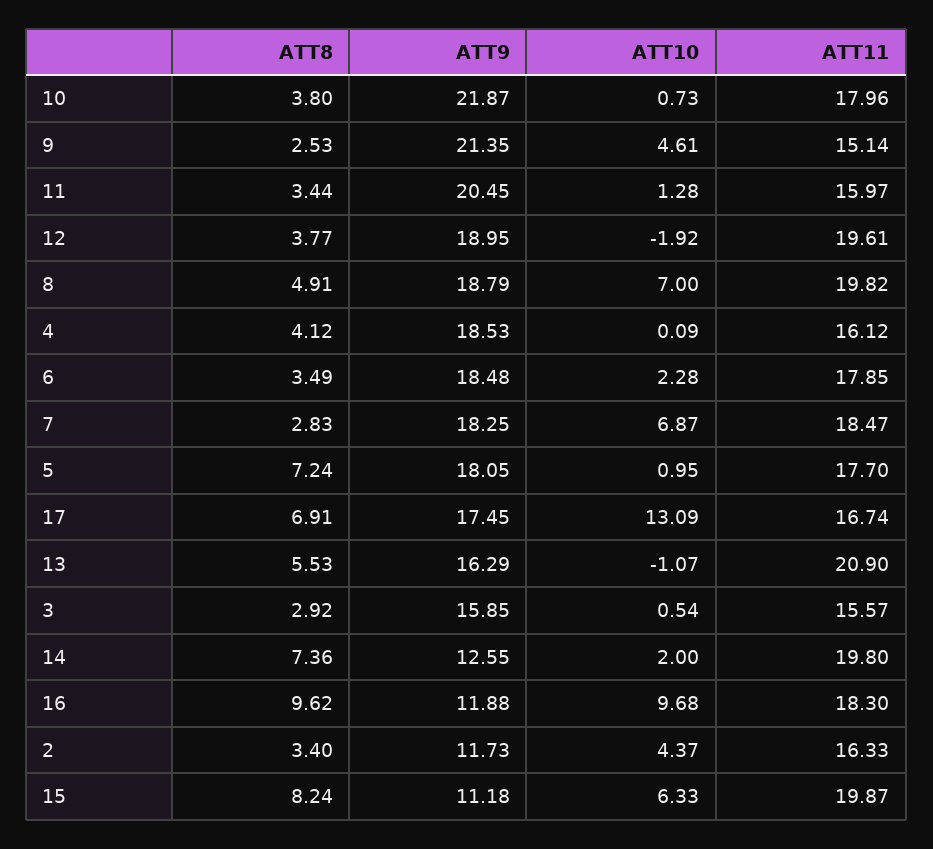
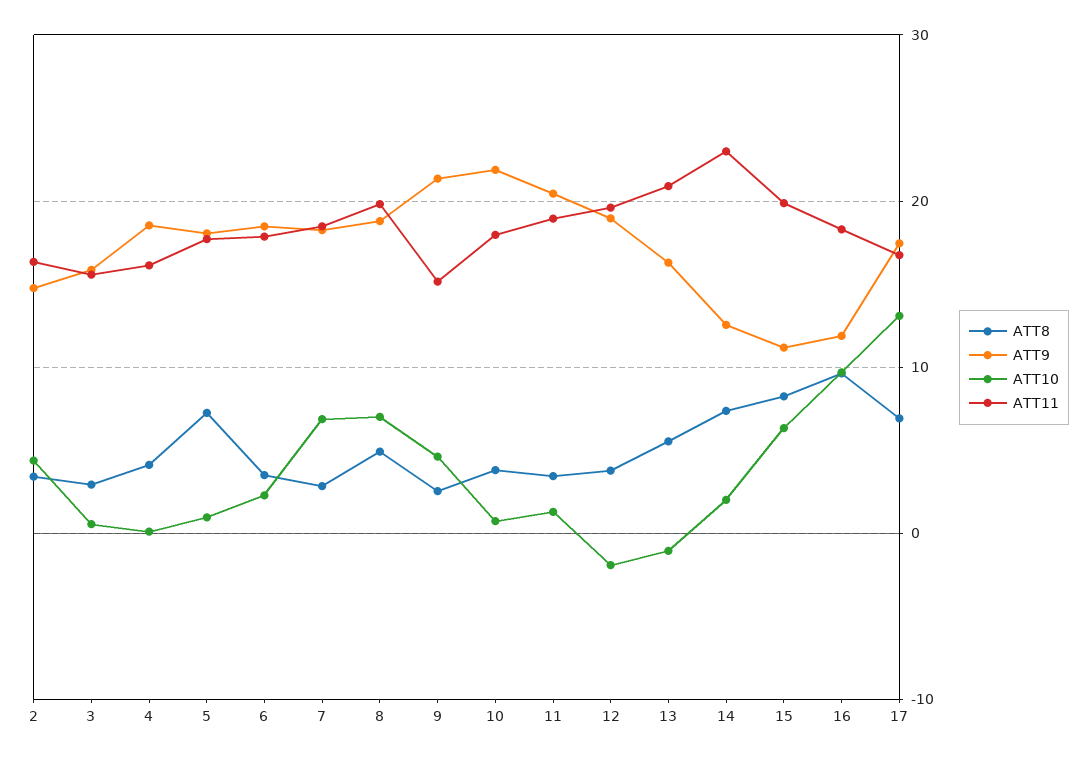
ATT11, 11: 15.97 -> 19
ATT11, 14: 19.8 -> 23
ATT9, 2: 11.73 -> 15

